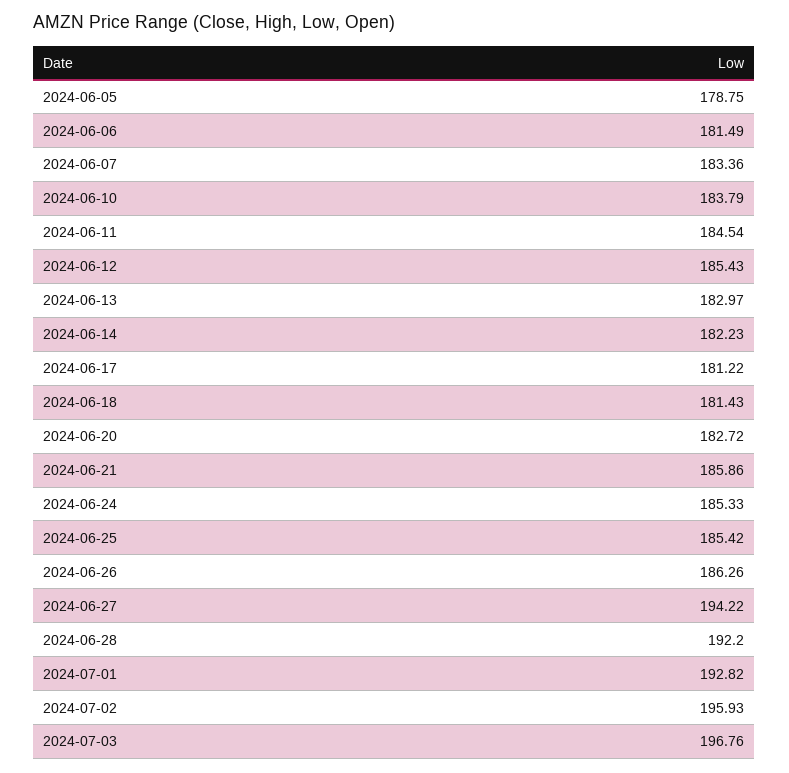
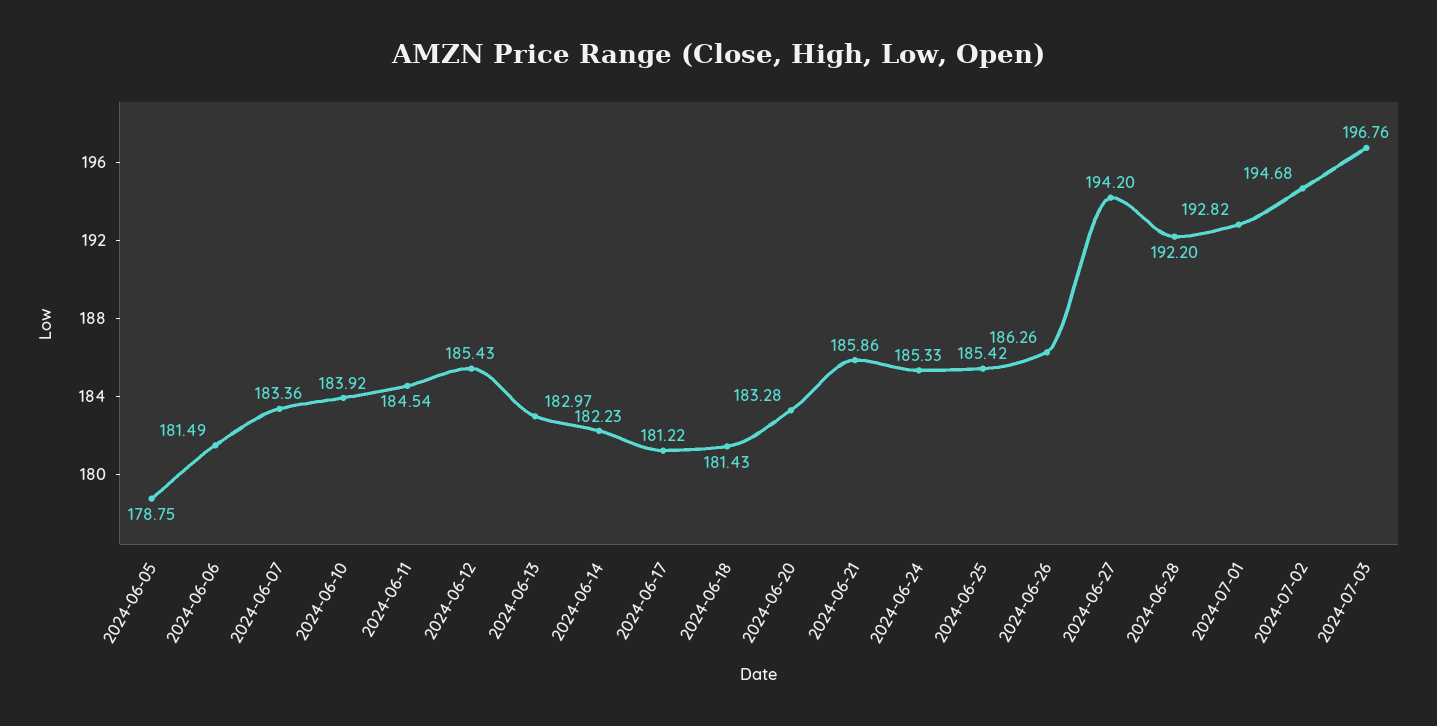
2024-06-10: 183.79 -> 183.92
2024-06-20: 182.72 -> 183.28
2024-06-27: 194.22 -> 194.2
2024-07-02: 195.93 -> 194.68

